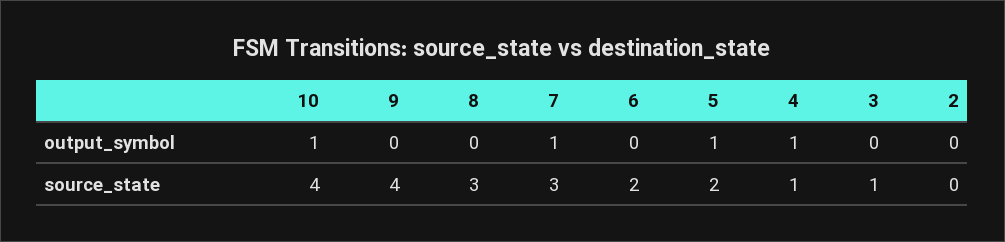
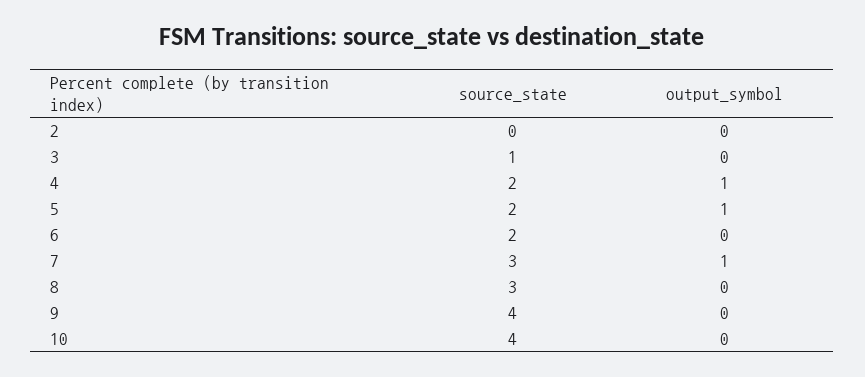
10, output_symbol: 1 -> 0
4, source_state: 1 -> 2

